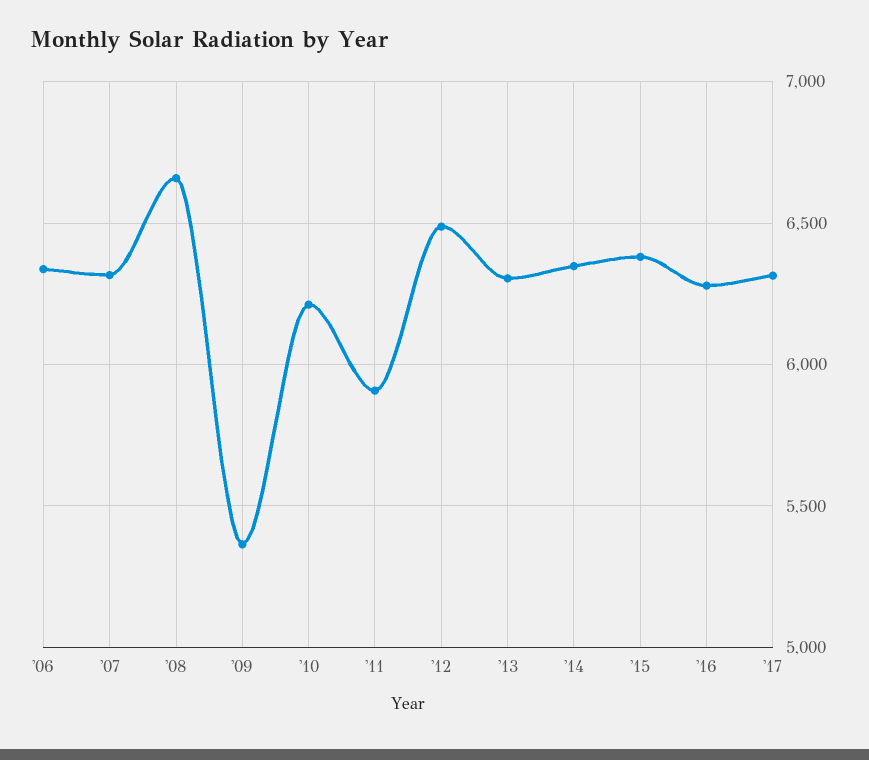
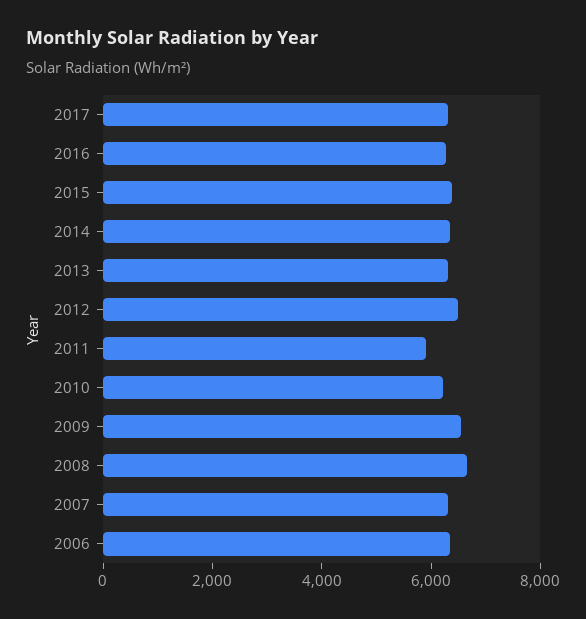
'09: 5350 -> 6500

